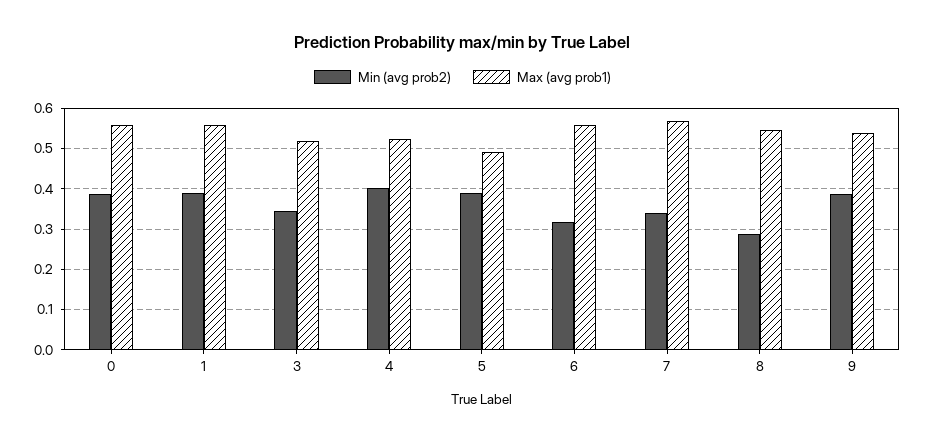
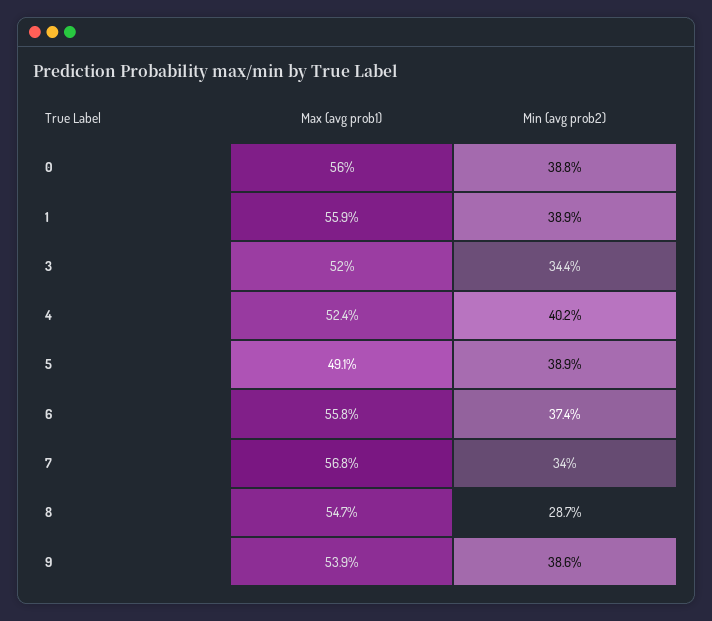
Min (avg prob2), 6: 0.32 -> 0.374

